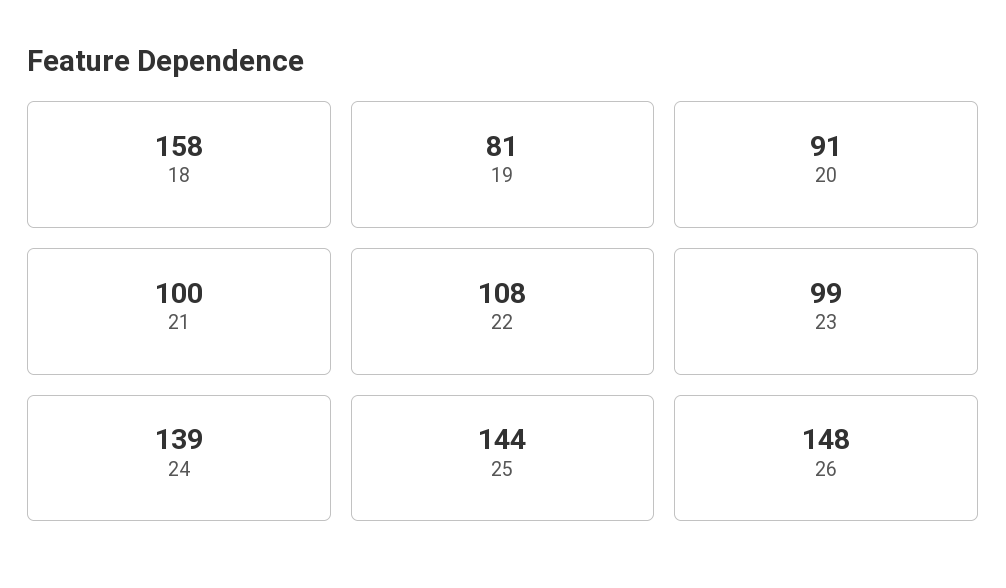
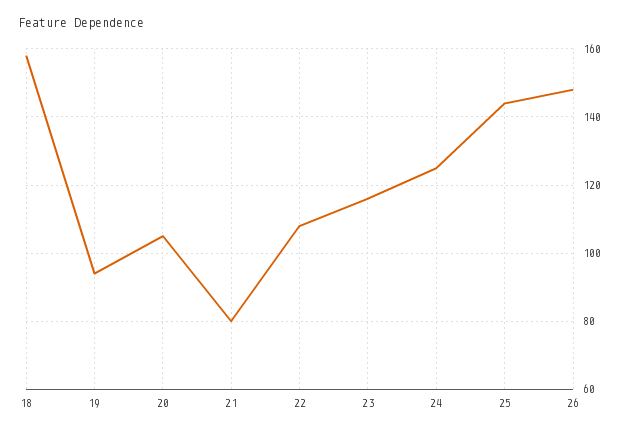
19: 81 -> 95
20: 91 -> 105
21: 100 -> 80
23: 99 -> 115
24: 139 -> 125

